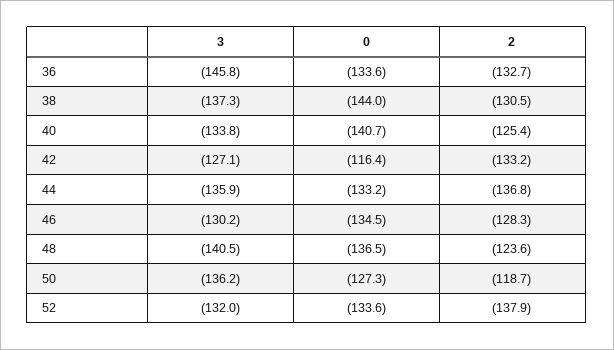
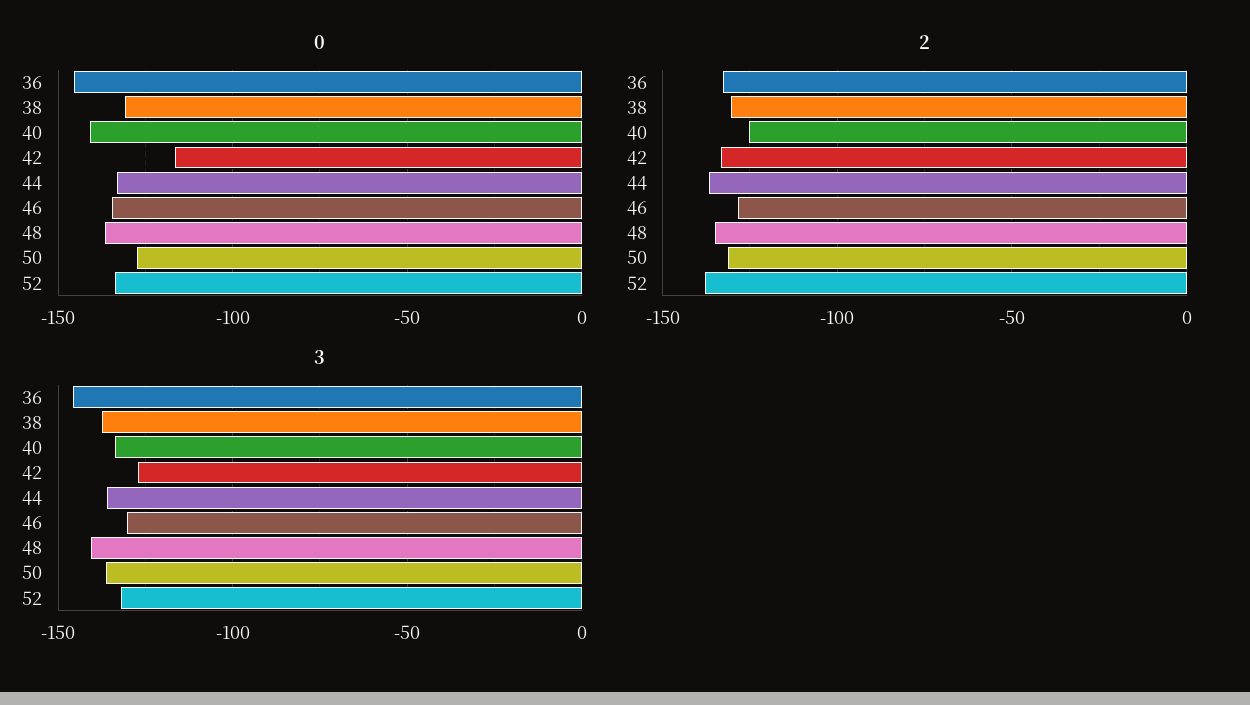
0, 36: -133.6 -> -145
0, 38: -144 -> -130
2, 48: -123.6 -> -135
2, 50: -118.7 -> -130

